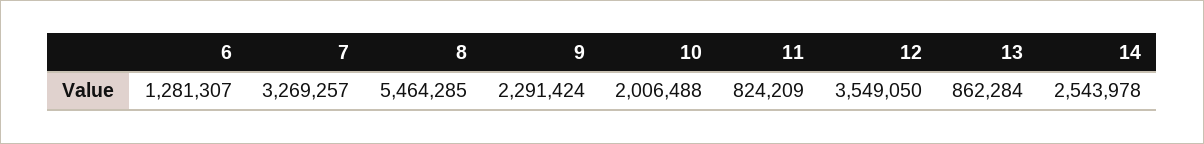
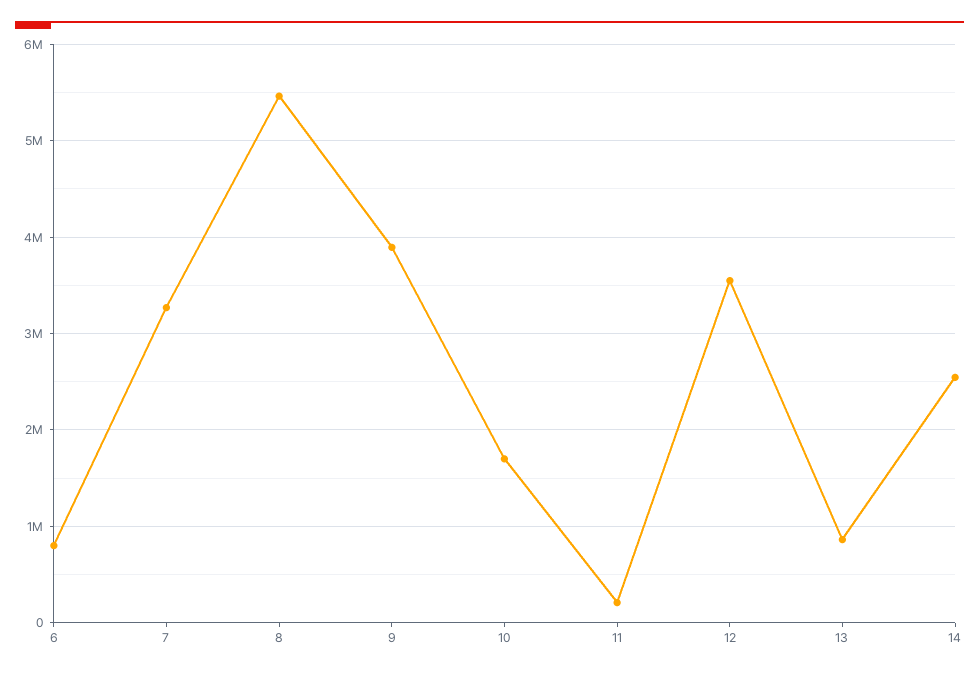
6: 1281307 -> 800000
9: 2291424 -> 3900000
10: 2006488 -> 1700000
11: 824209 -> 200000

